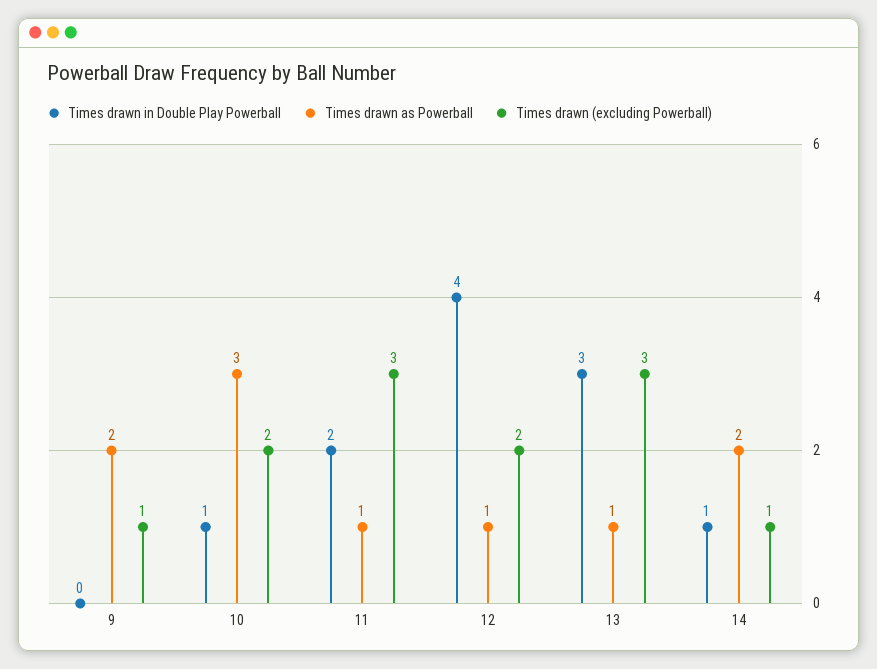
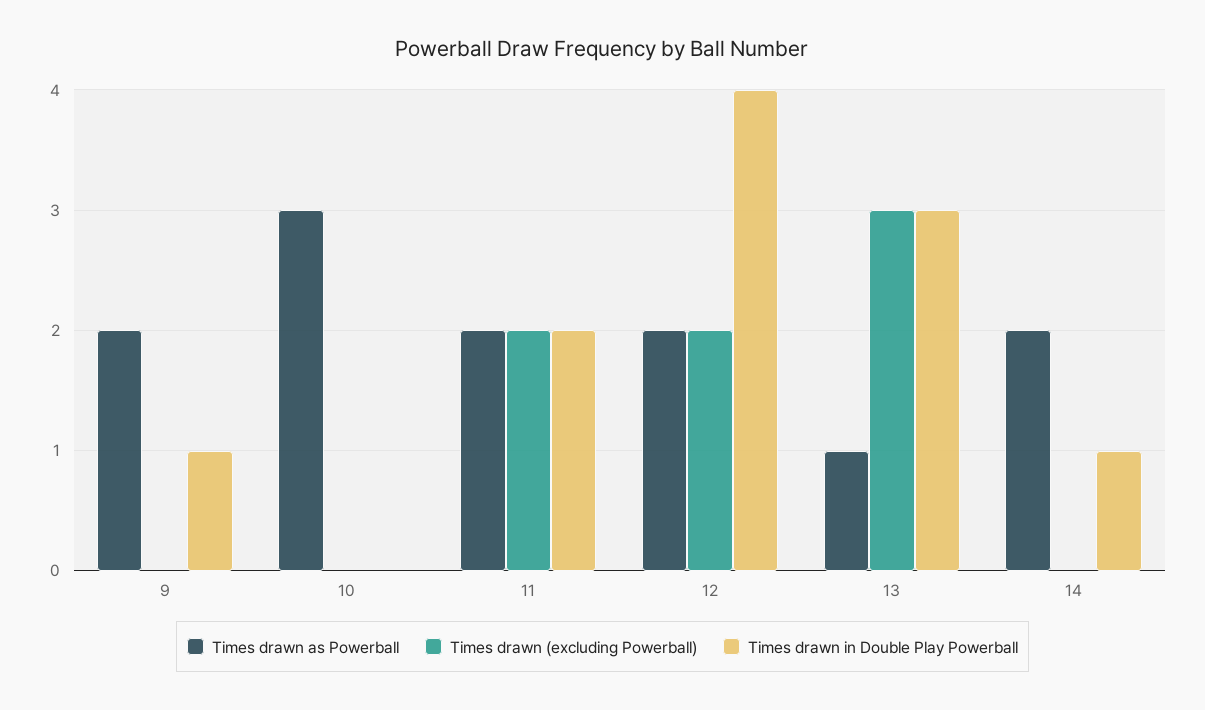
Times drawn in Double Play Powerball, 9: 0 -> 1
Times drawn (excluding Powerball), 9: 1 -> 0
Times drawn in Double Play Powerball, 10: 1 -> 0
Times drawn (excluding Powerball), 10: 2 -> 0
Times drawn as Powerball, 11: 1 -> 2
Times drawn (excluding Powerball), 11: 3 -> 2
Times drawn as Powerball, 12: 1 -> 2
Times drawn (excluding Powerball), 14: 1 -> 0

